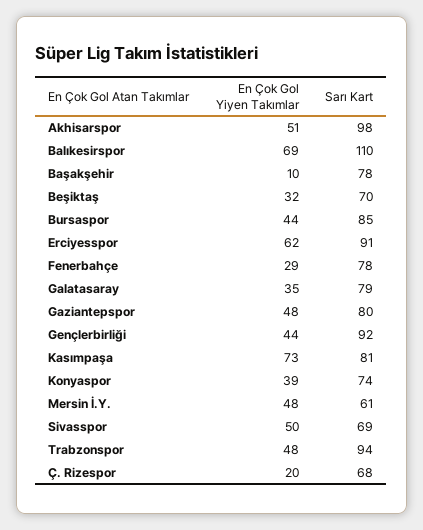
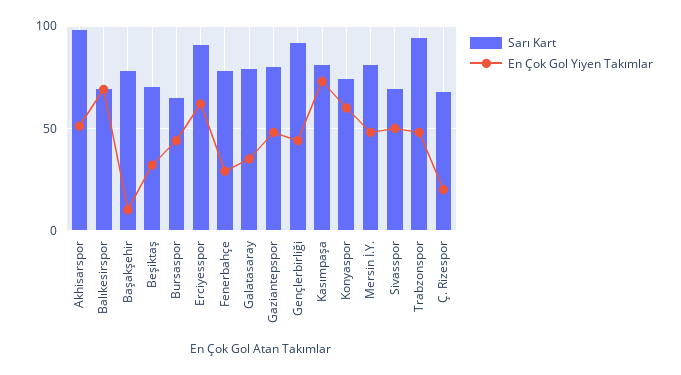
Sarı Kart, Balıkesirspor: 110 -> 70
Sarı Kart, Bursaspor: 85 -> 65
En Çok Gol Yiyen Takımlar, Konyaspor: 39 -> 60
Sarı Kart, Mersin İ.Y.: 61 -> 80

